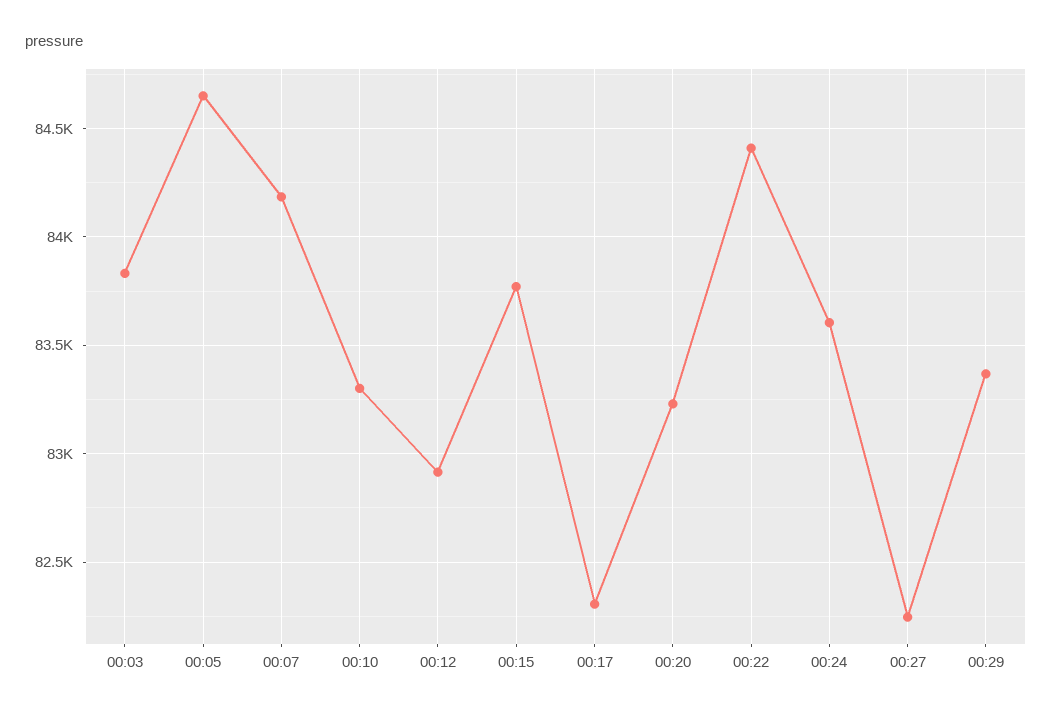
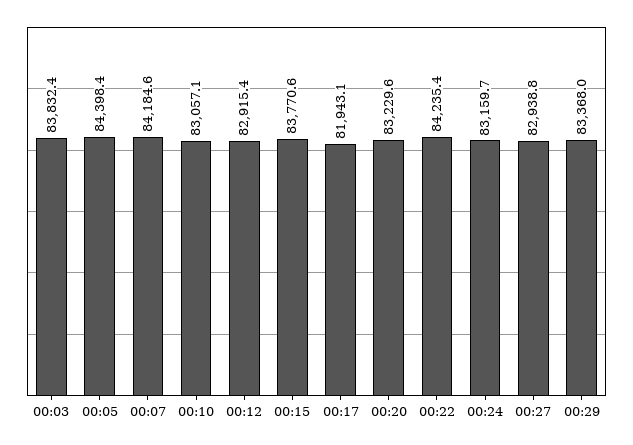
00:05: 84650 -> 84398.4
00:10: 83300 -> 83057.1
00:17: 82300 -> 81943.1
00:22: 84400 -> 84235.4
00:24: 83600 -> 83159.7
00:27: 82250 -> 82938.8

